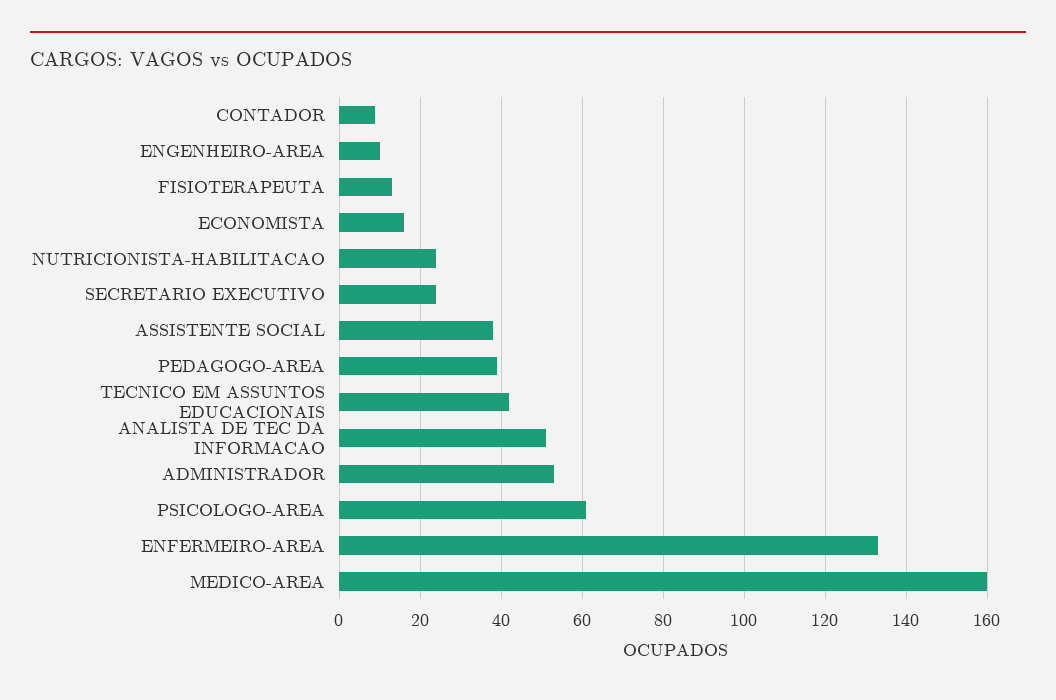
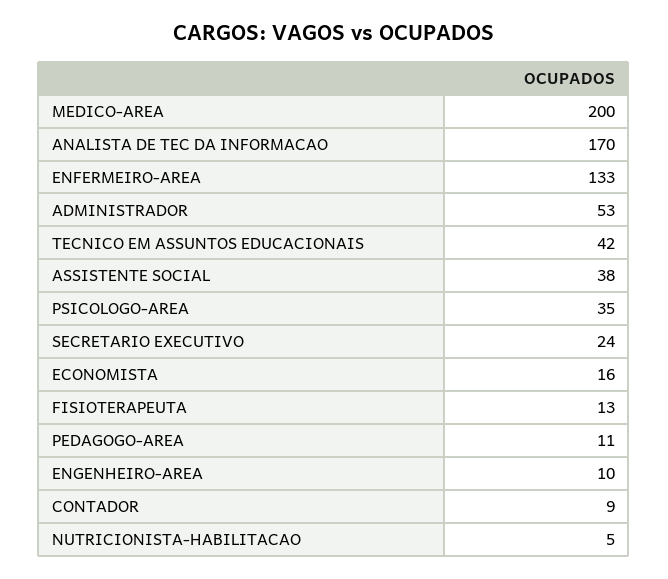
NUTRICIONISTA-HABILITACAO: 25 -> 5
PEDAGOGO-AREA: 40 -> 11
ANALISTA DE TEC DA INFORMACAO: 50 -> 170
PSICOLOGO-AREA: 60 -> 35
MEDICO-AREA: 160 -> 200

